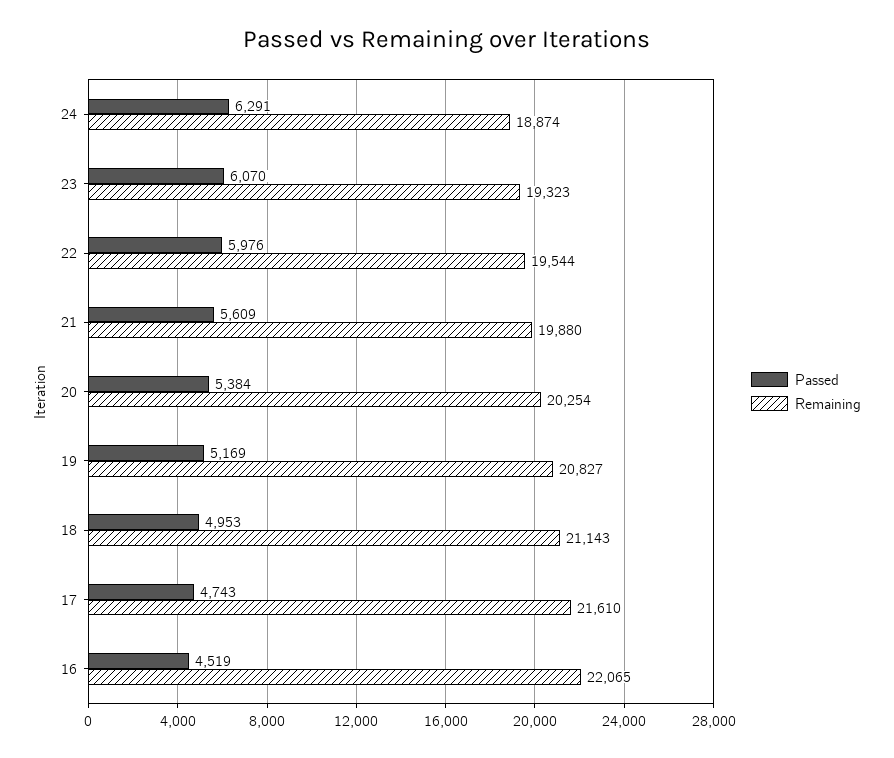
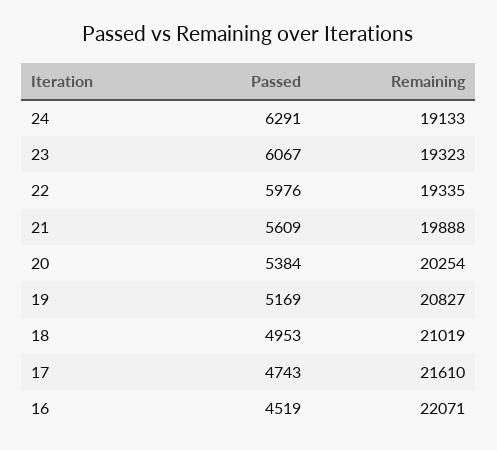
Remaining, 24: 18874 -> 19133
Passed, 23: 6070 -> 6067
Remaining, 22: 19544 -> 19335
Remaining, 21: 19880 -> 19888
Remaining, 18: 21143 -> 21019
Remaining, 16: 22065 -> 22071

